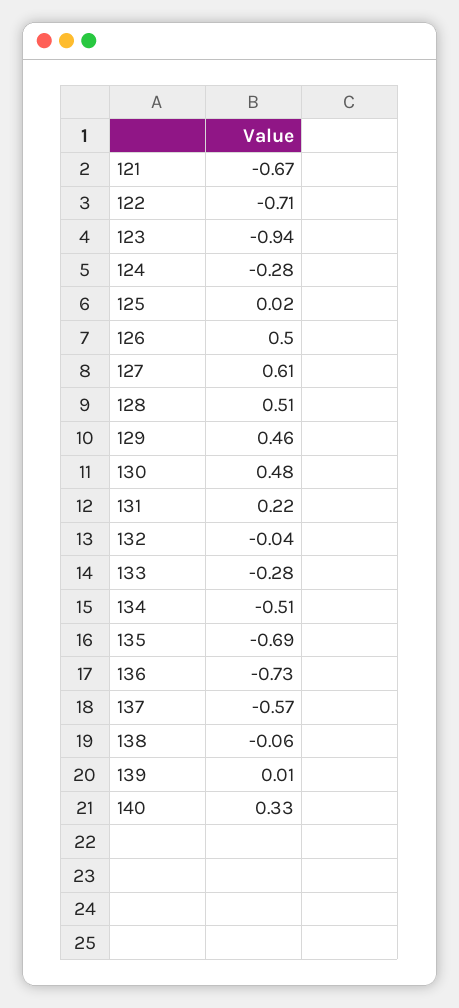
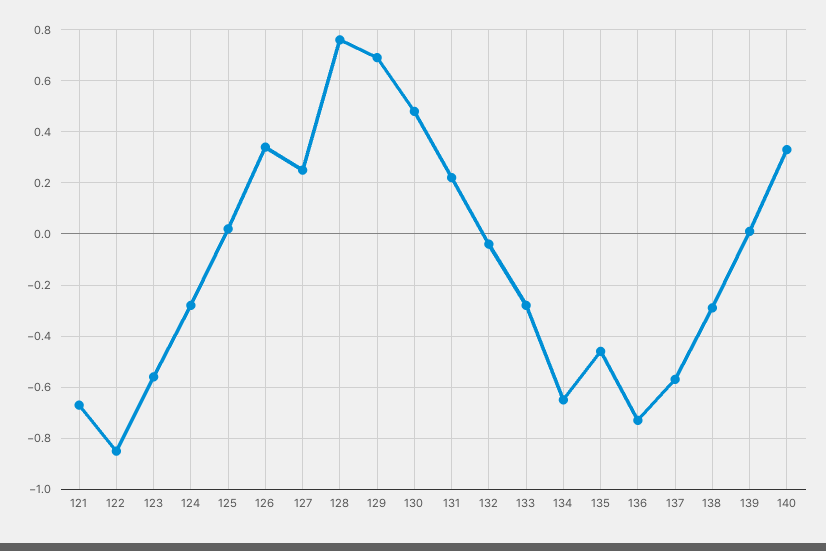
122: -0.71 -> -0.85
123: -0.94 -> -0.55
126: 0.5 -> 0.35
127: 0.61 -> 0.25
128: 0.51 -> 0.75
129: 0.46 -> 0.7
134: -0.51 -> -0.65
135: -0.69 -> -0.45
138: -0.06 -> -0.3

